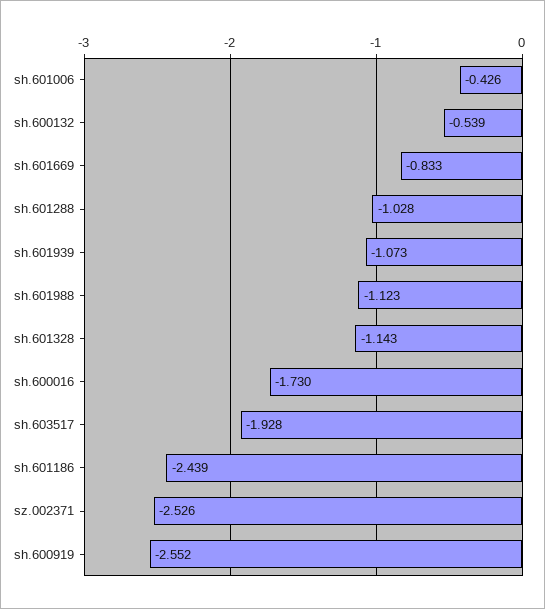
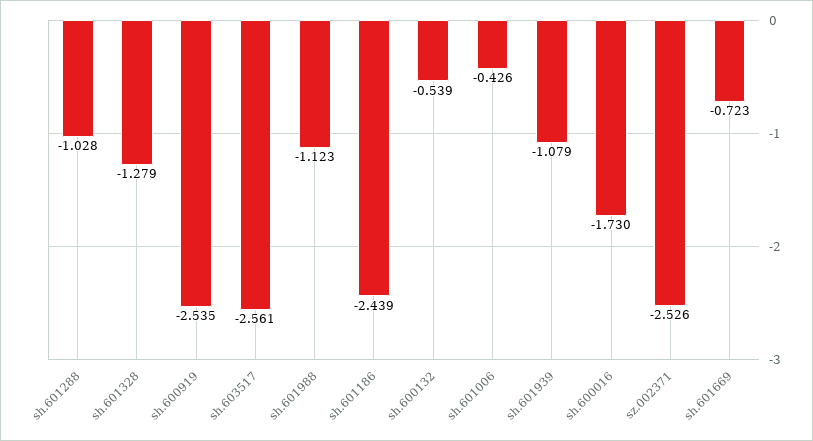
sh.601669: -0.833 -> -0.723
sh.601939: -1.073 -> -1.079
sh.601328: -1.143 -> -1.279
sh.603517: -1.928 -> -2.561
sh.600919: -2.552 -> -2.535

